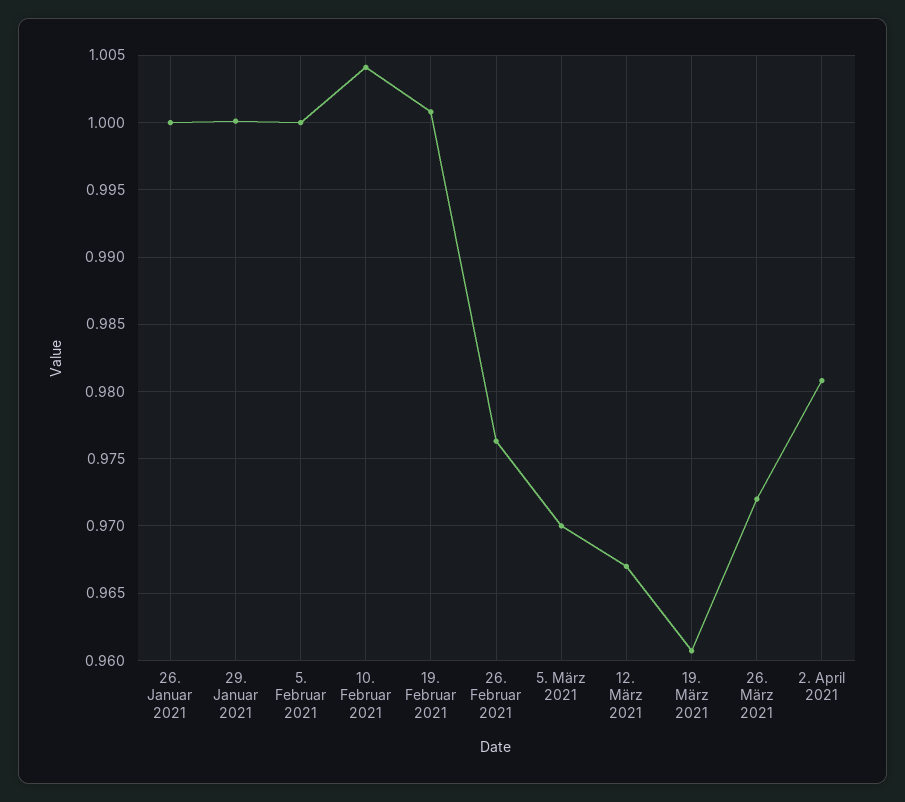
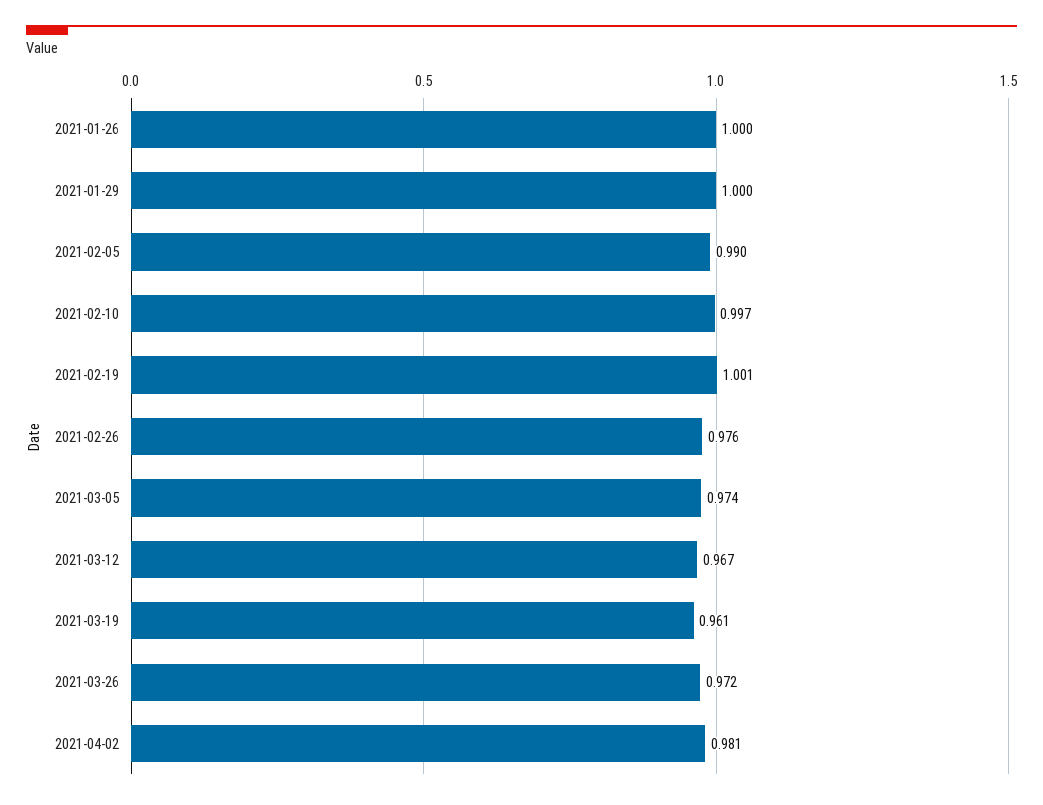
5. Februar 2021: 1 -> 0.99
10. Februar 2021: 1.004 -> 0.997
5. März 2021: 0.97 -> 0.974

